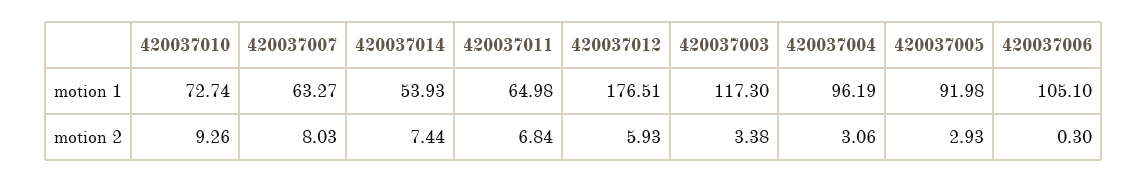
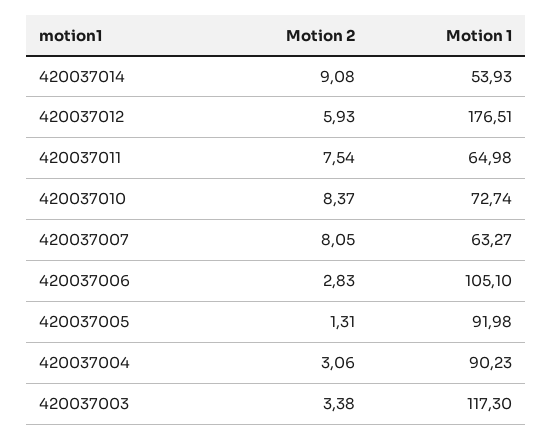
420037004, motion 1: 96.19 -> 90.23
420037010, motion 2: 9.26 -> 8.37
420037007, motion 2: 8.03 -> 8.05
420037014, motion 2: 7.44 -> 9.08
420037011, motion 2: 6.84 -> 7.54
420037005, motion 2: 2.93 -> 1.31
420037006, motion 2: 0.3 -> 2.83

